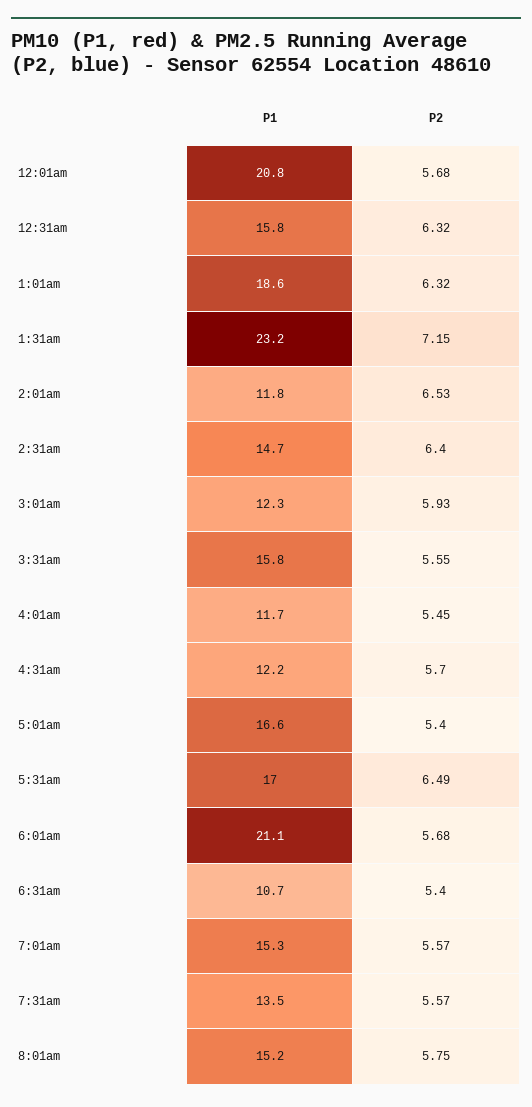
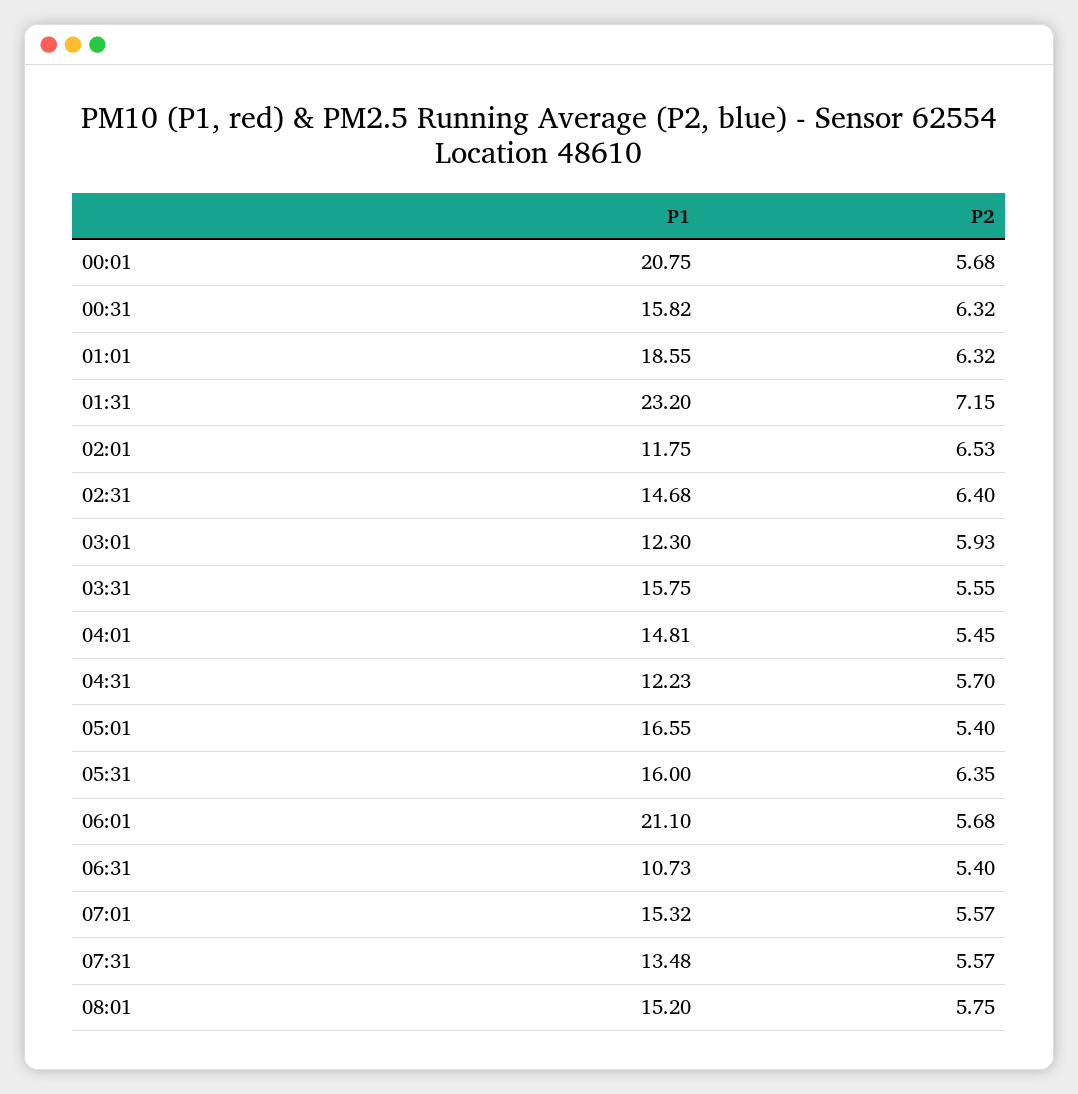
P1, 4:01am: 11.7 -> 14.81
P1, 5:31am: 17 -> 16
P2, 5:31am: 6.49 -> 6.35

